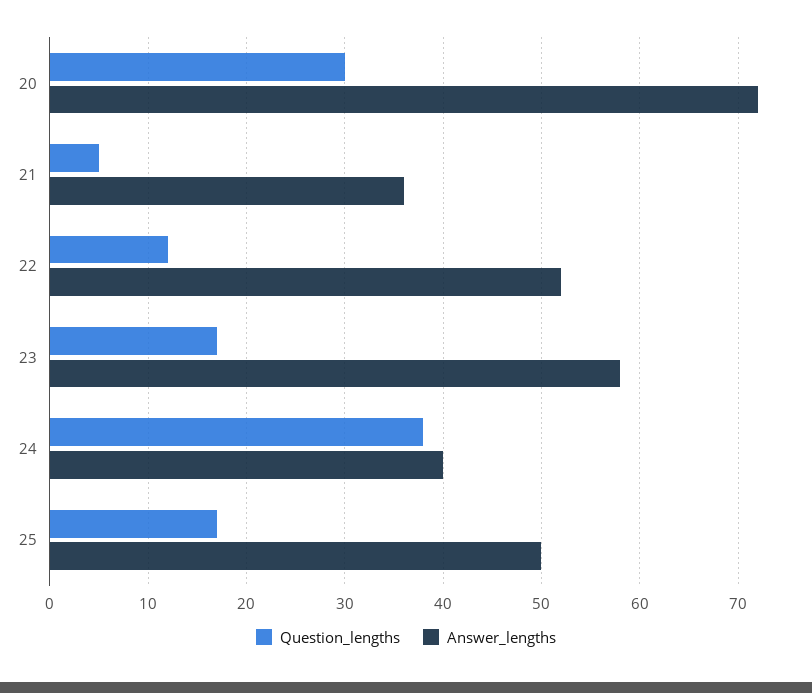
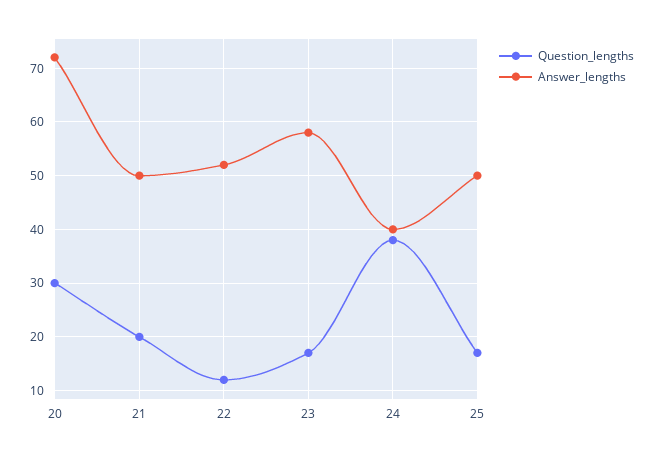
Question_lengths, 21: 5 -> 20
Answer_lengths, 21: 36 -> 50

